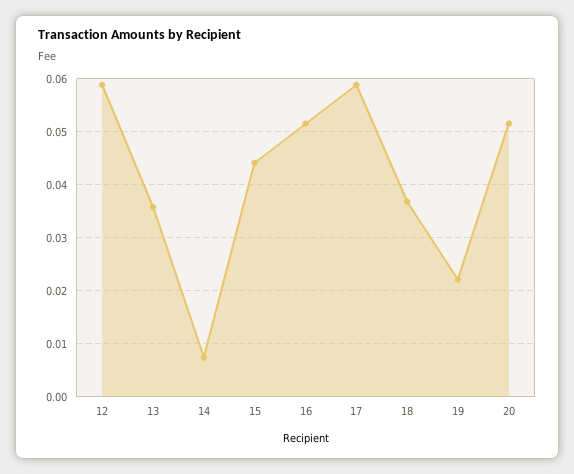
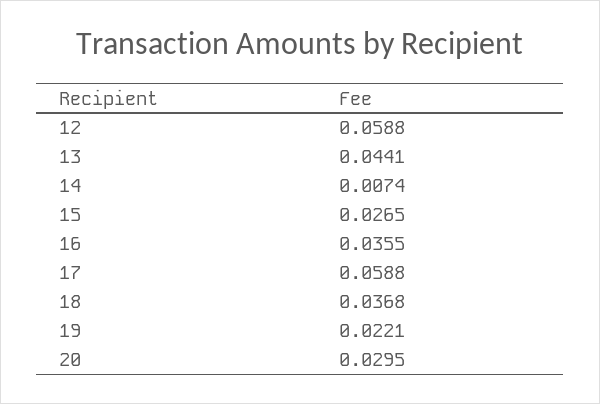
13: 0.036 -> 0.0441
15: 0.044 -> 0.0265
16: 0.052 -> 0.0355
20: 0.052 -> 0.0295

